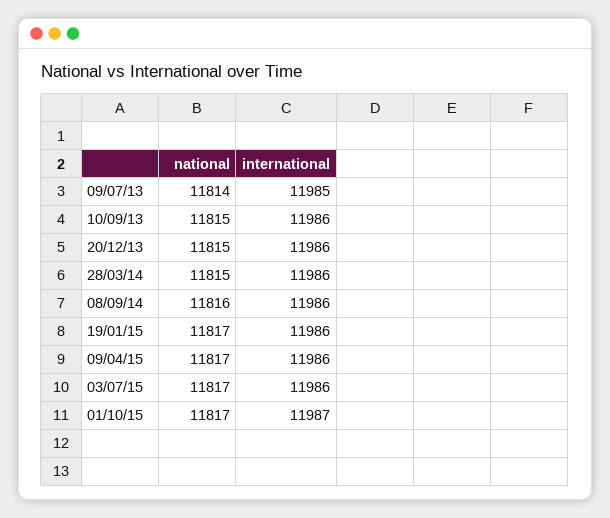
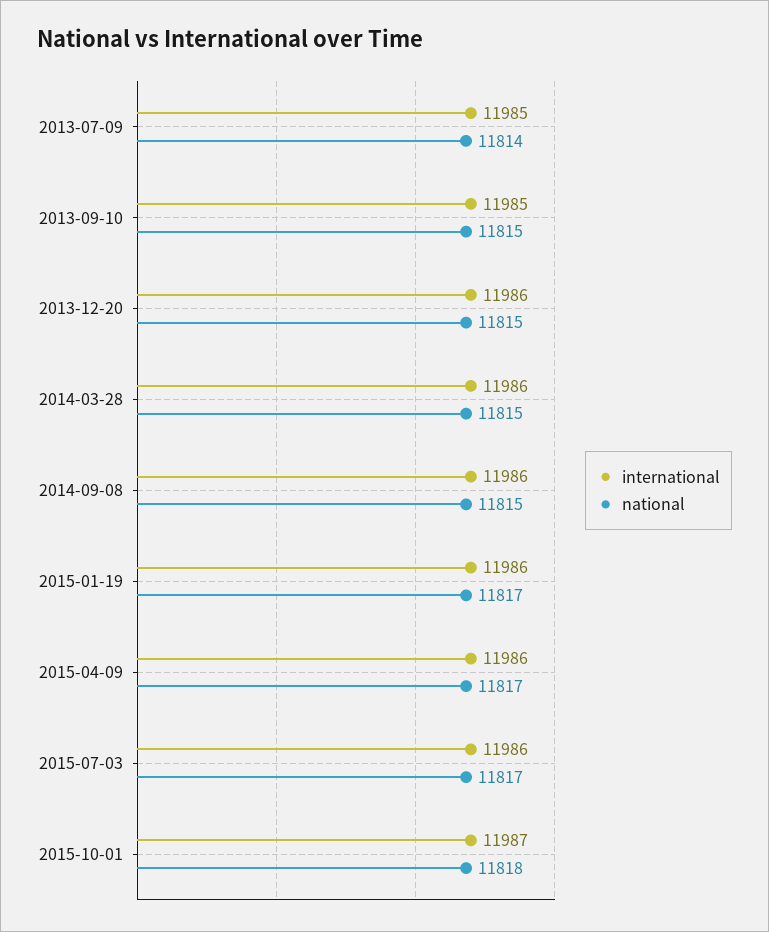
international, 10/09/13: 11986 -> 11985
national, 08/09/14: 11816 -> 11815
national, 01/10/15: 11817 -> 11818

